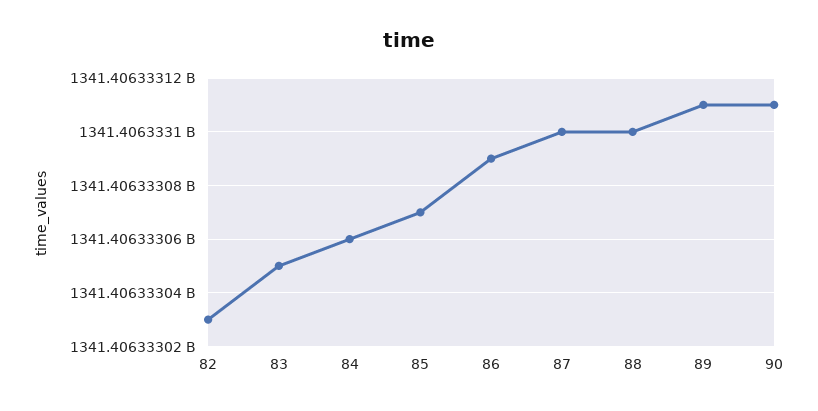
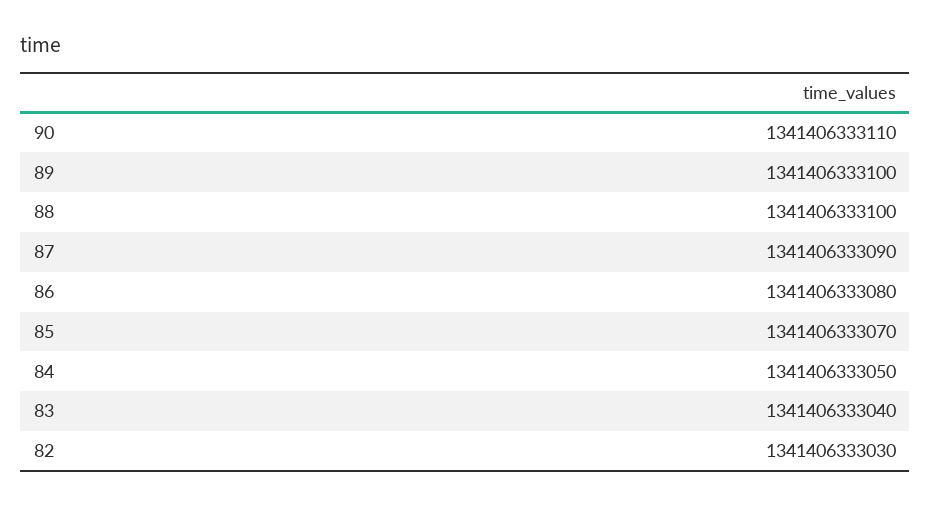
83: 1341406333050 -> 1341406333040
84: 1341406333060 -> 1341406333050
86: 1341406333090 -> 1341406333080
87: 1341406333100 -> 1341406333090
89: 1341406333110 -> 1341406333100

